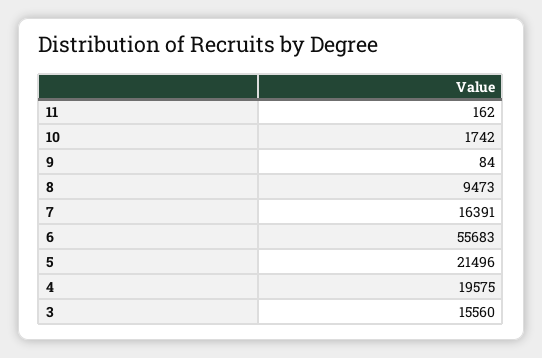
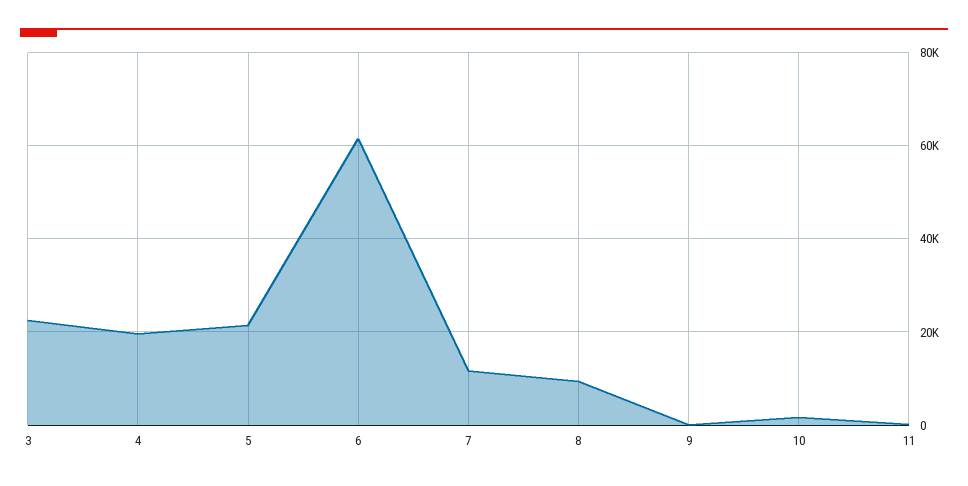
7: 16391 -> 12000
6: 55683 -> 62000
3: 15560 -> 22000

